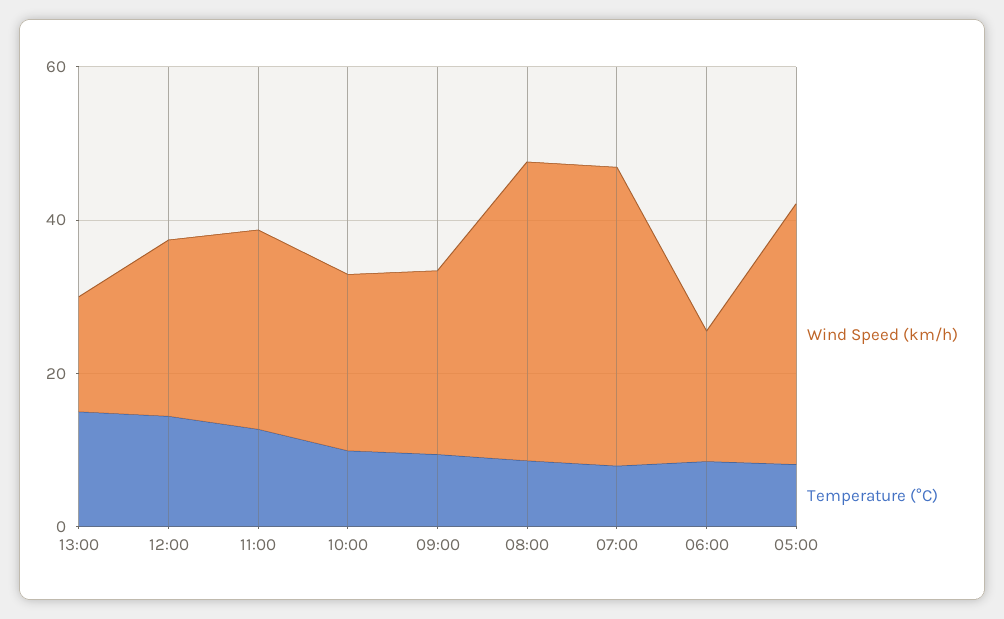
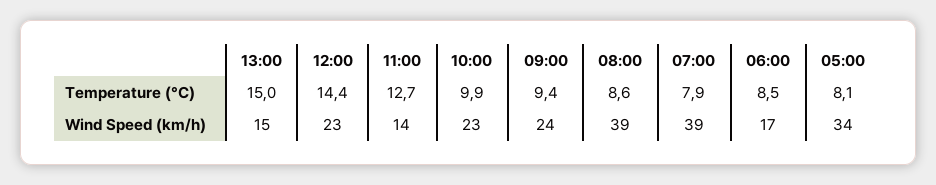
Wind Speed (km/h), 11:00: 25 -> 14

